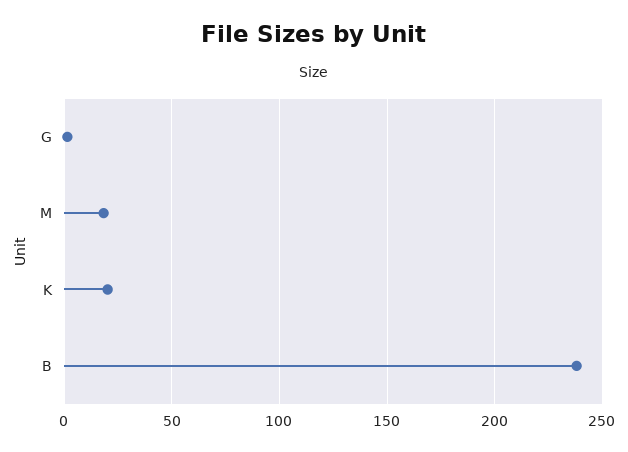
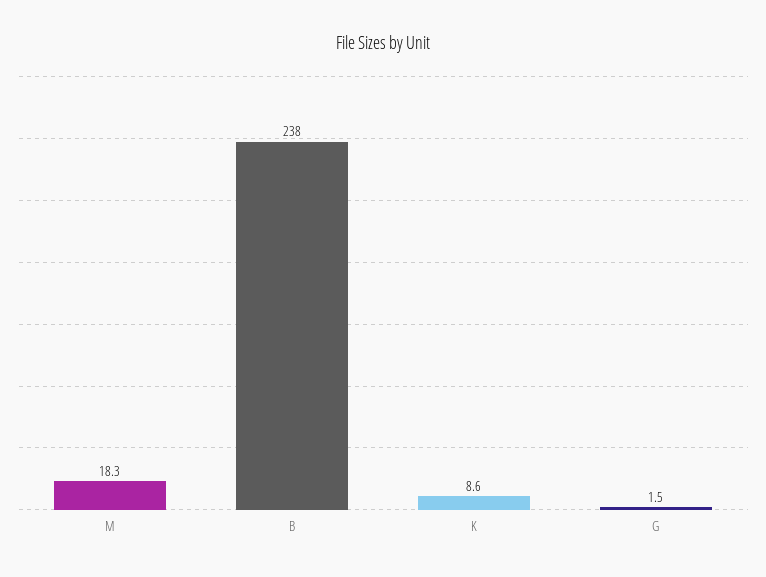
K: 20 -> 8.6

